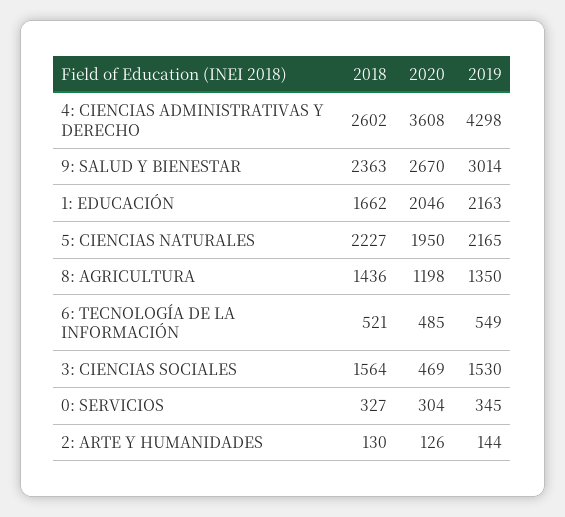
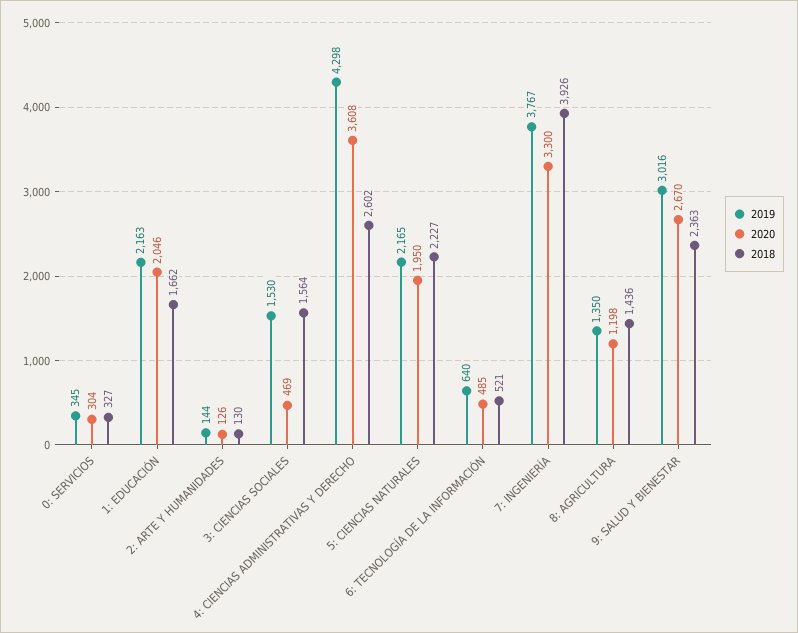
2019, 9: SALUD Y BIENESTAR: 3014 -> 3016
2019, 6: TECNOLOGÍA DE LA INFORMACIÓN: 549 -> 640
2019, 7: INGENIERÍA: none -> 3767
2020, 7: INGENIERÍA: none -> 3300
2018, 7: INGENIERÍA: none -> 3926

